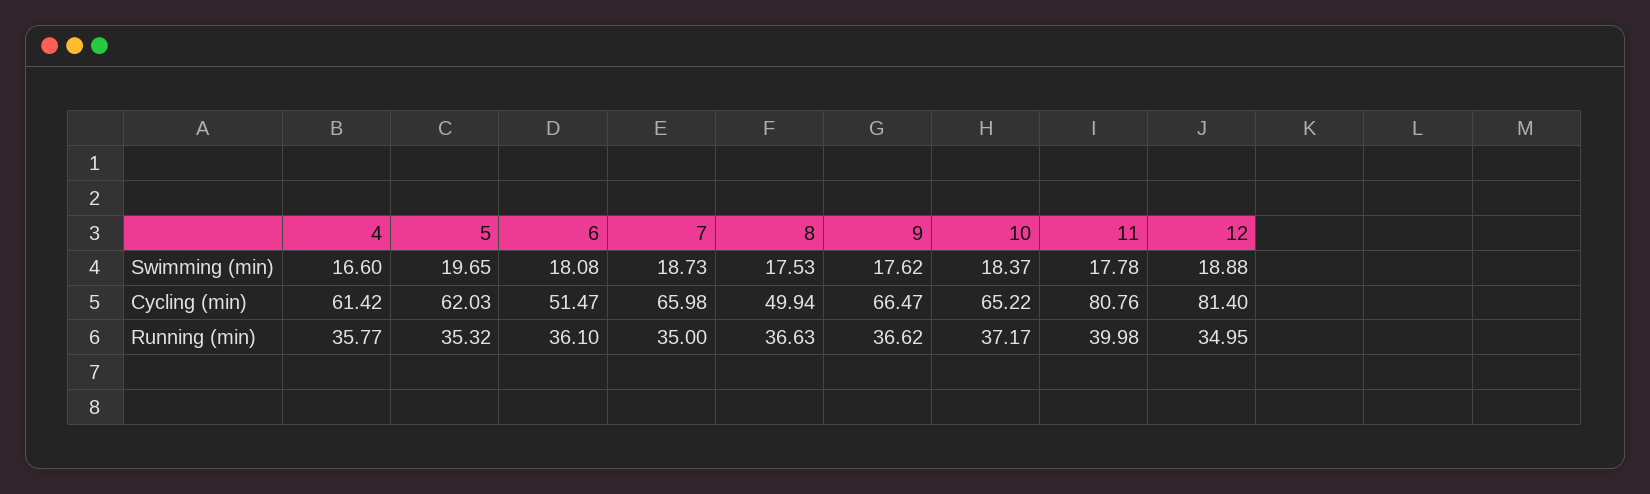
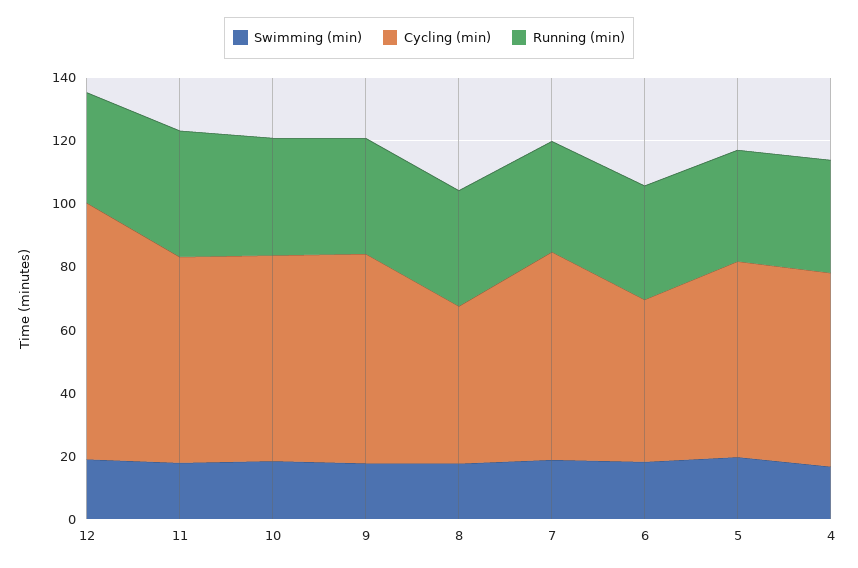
Cycling (min), 11: 80.76 -> 65

